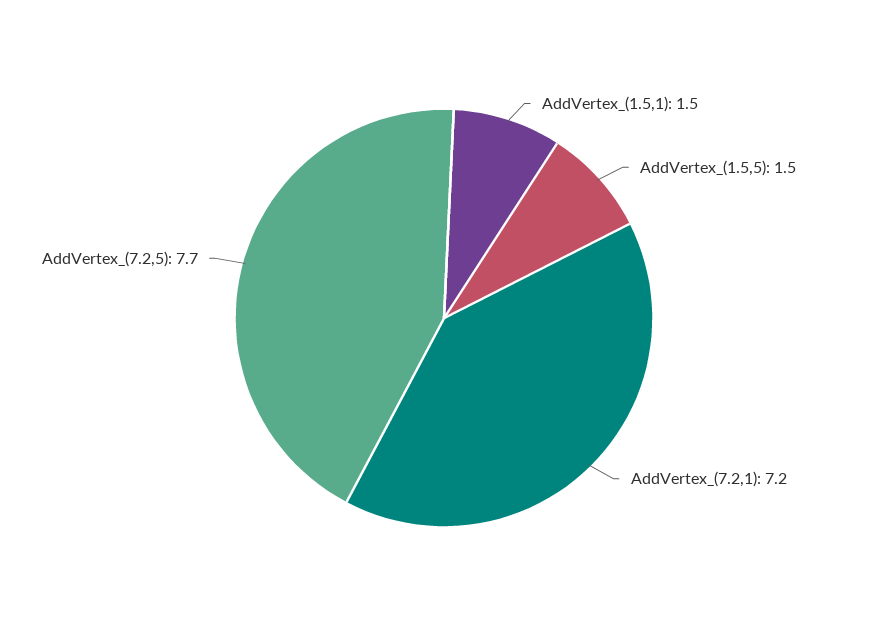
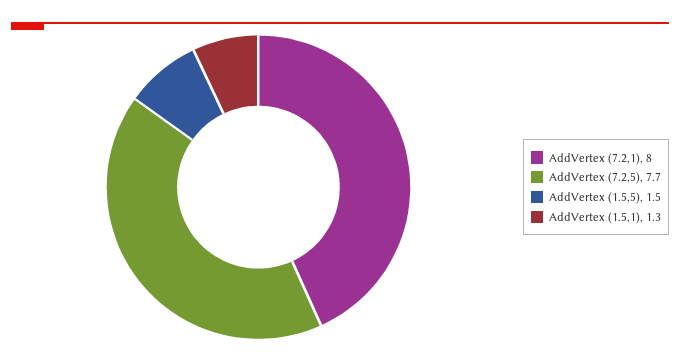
AddVertex_(1.5,1): 1.5 -> 1.3
AddVertex_(7.2,1): 7.2 -> 8

